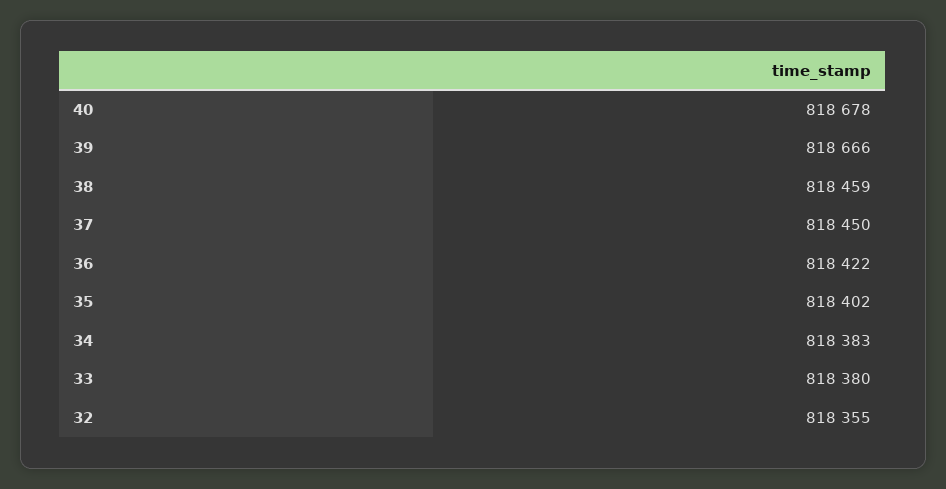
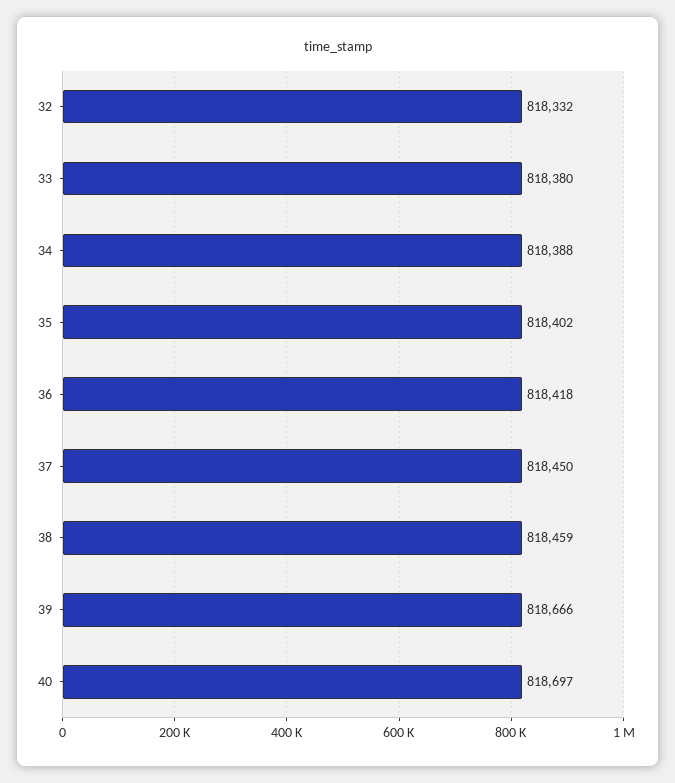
40: 818678 -> 818697
36: 818422 -> 818418
34: 818383 -> 818388
32: 818355 -> 818332

